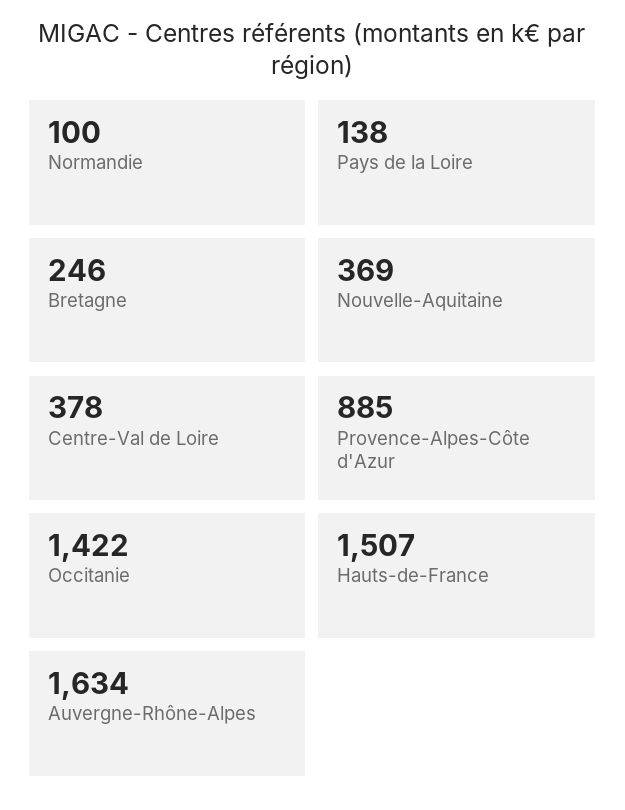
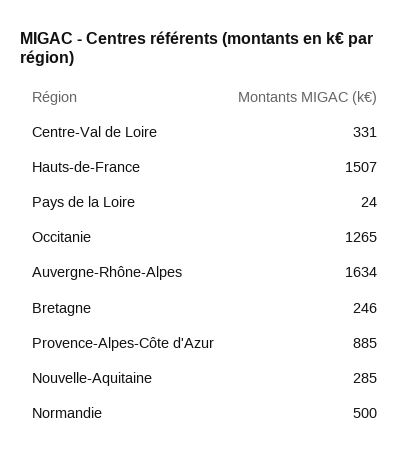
Normandie: 100 -> 500
Pays de la Loire: 138 -> 24
Nouvelle-Aquitaine: 369 -> 285
Centre-Val de Loire: 378 -> 331
Occitanie: 1422 -> 1265

